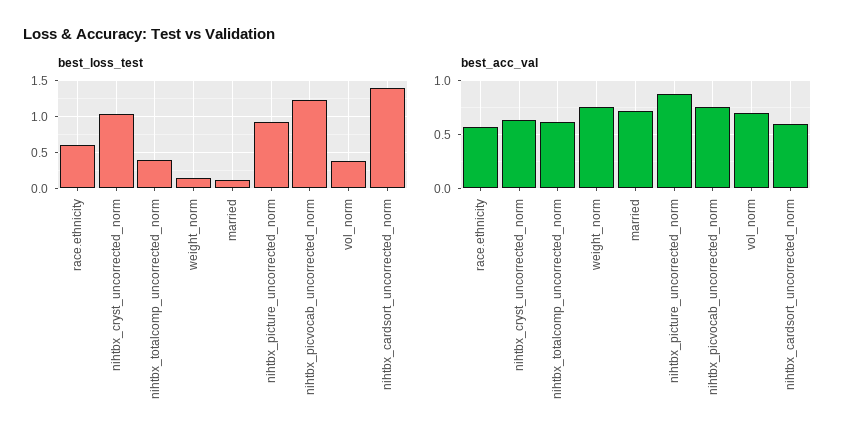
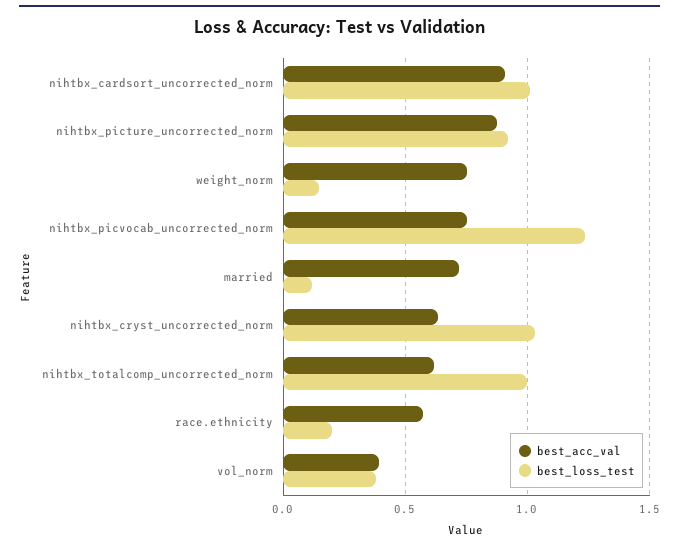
best_loss_test, race.ethnicity: 0.6 -> 0.2
best_loss_test, nihtbx_totalcomp_uncorrected_norm: 0.4 -> 1
best_loss_test, nihtbx_cardsort_uncorrected_norm: 1.4 -> 1
best_acc_val, vol_norm: 0.7 -> 0.4
best_acc_val, nihtbx_cardsort_uncorrected_norm: 0.6 -> 0.9

